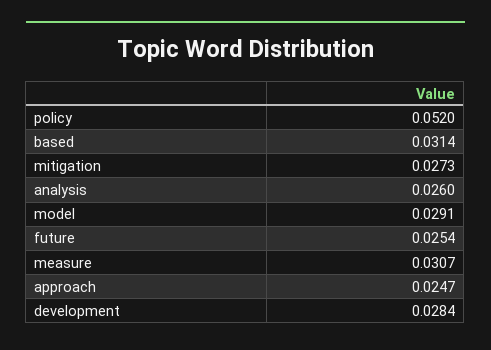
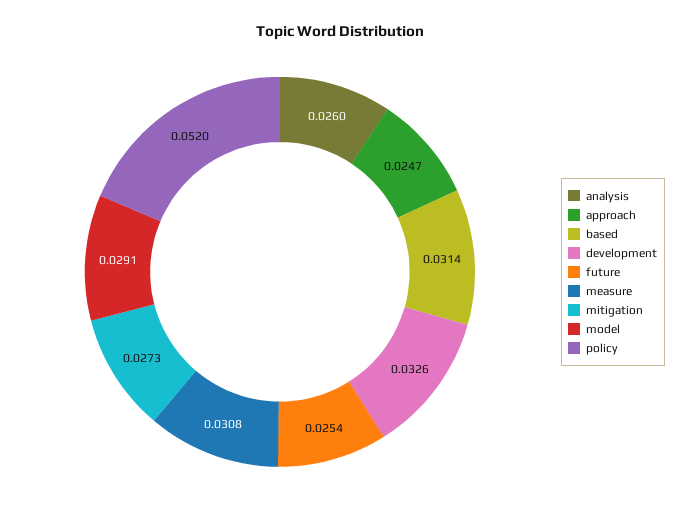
measure: 0.0307 -> 0.0308
development: 0.0284 -> 0.0326

